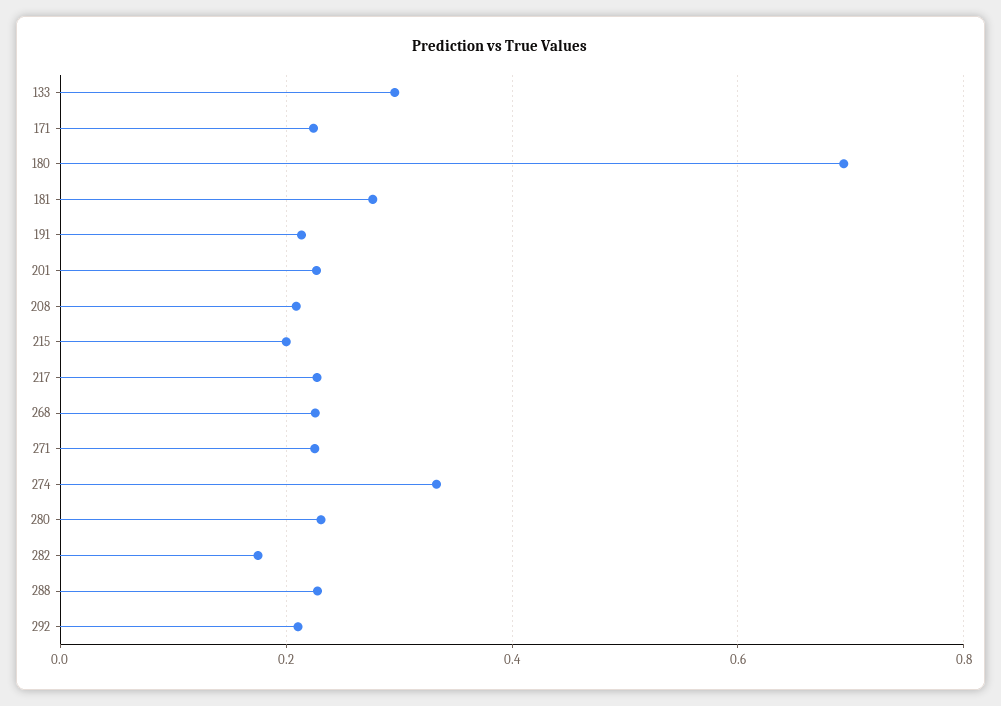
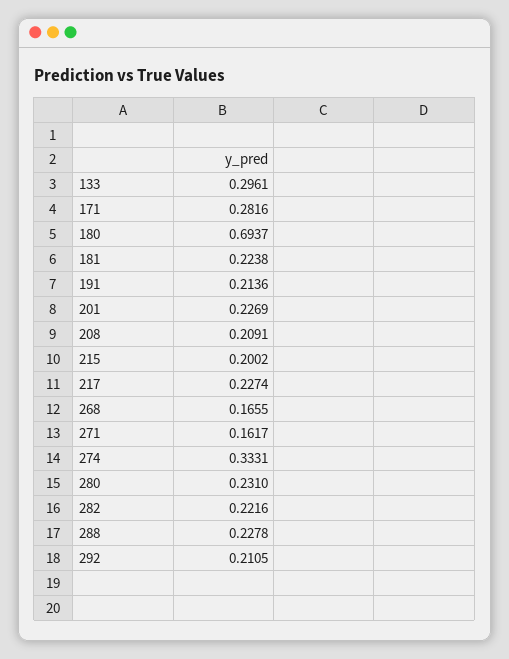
171: 0.22 -> 0.2816
181: 0.28 -> 0.2238
268: 0.22 -> 0.1655
271: 0.22 -> 0.1617
282: 0.18 -> 0.2216

